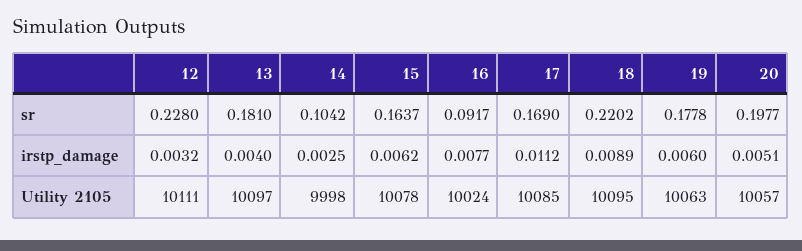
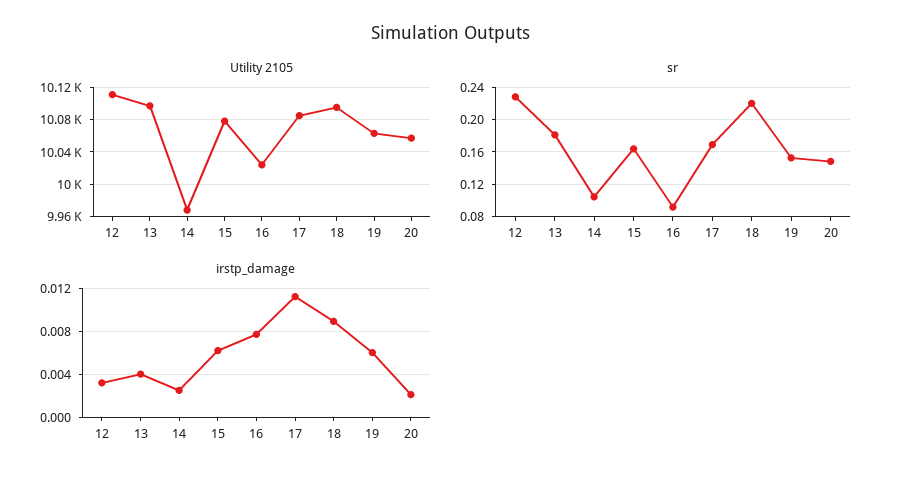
sr, 19: 0.1778 -> 0.15
sr, 20: 0.1977 -> 0.15
irstp_damage, 20: 0.0051 -> 0.002
Utility 2105, 14: 9998 -> 9970

